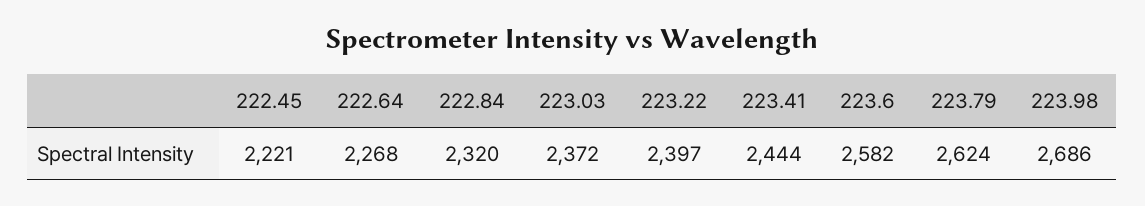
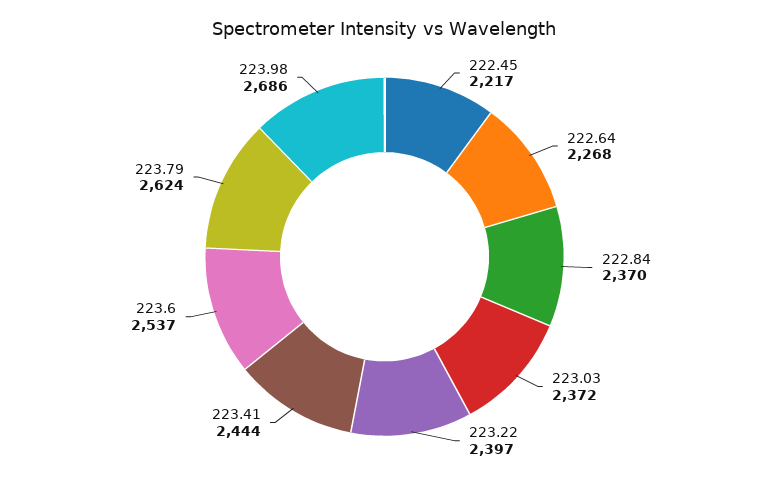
222.45: 2221 -> 2217
222.84: 2320 -> 2370
223.6: 2582 -> 2537

